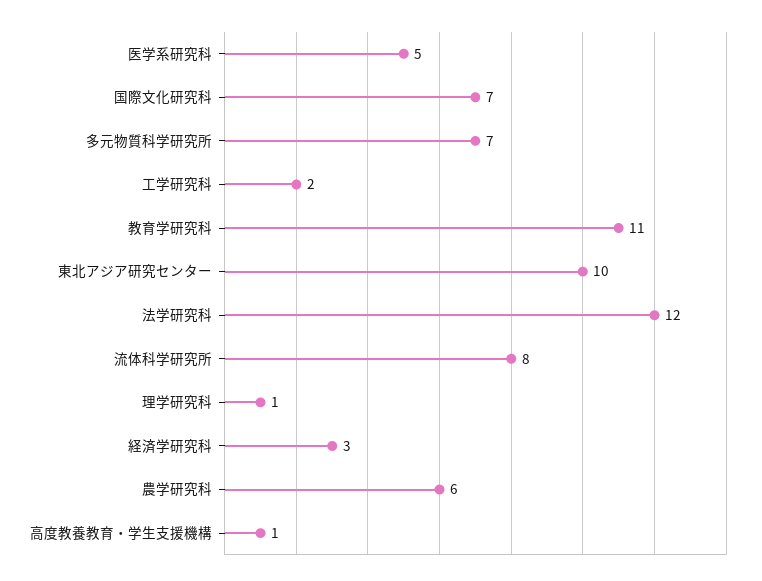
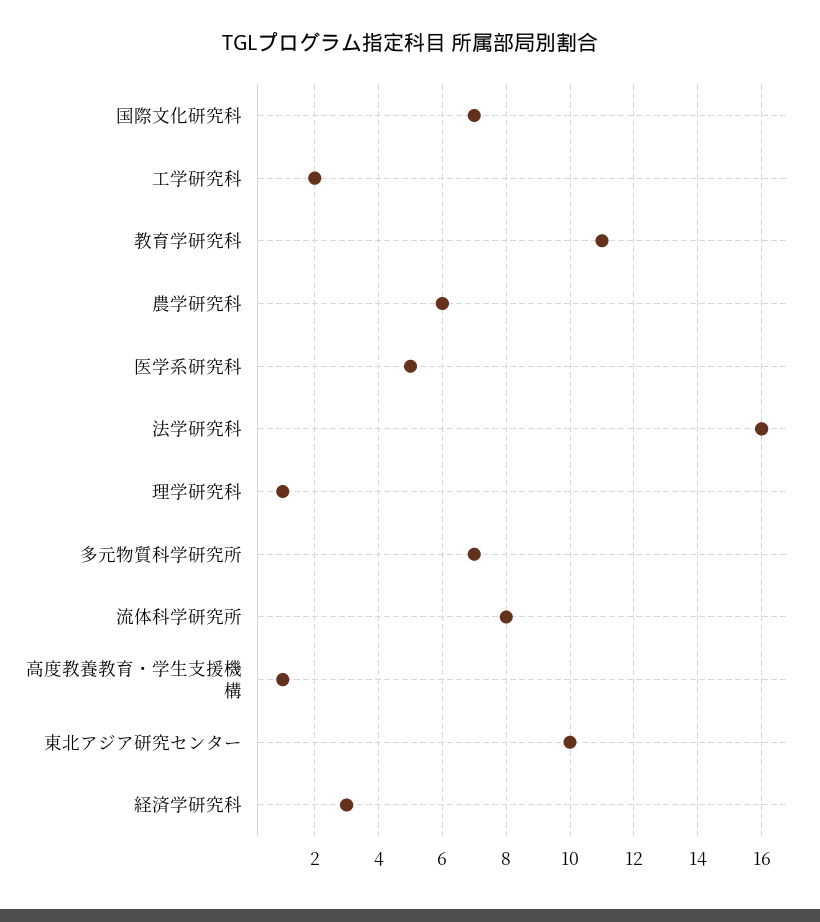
法学研究科: 12 -> 16

